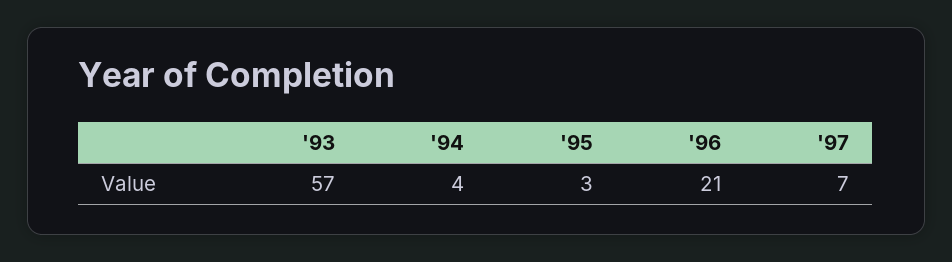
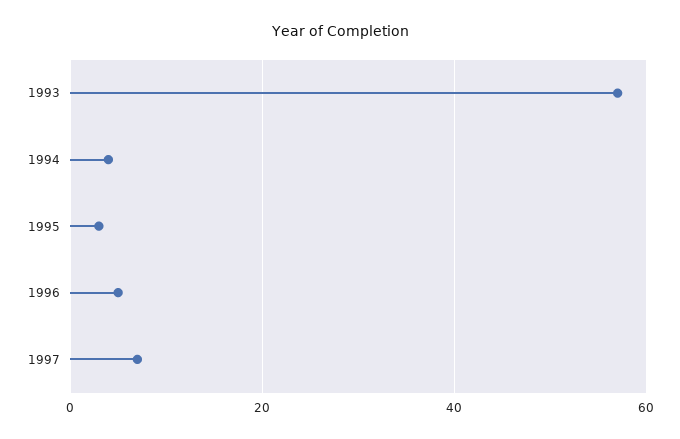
'96: 21 -> 5

